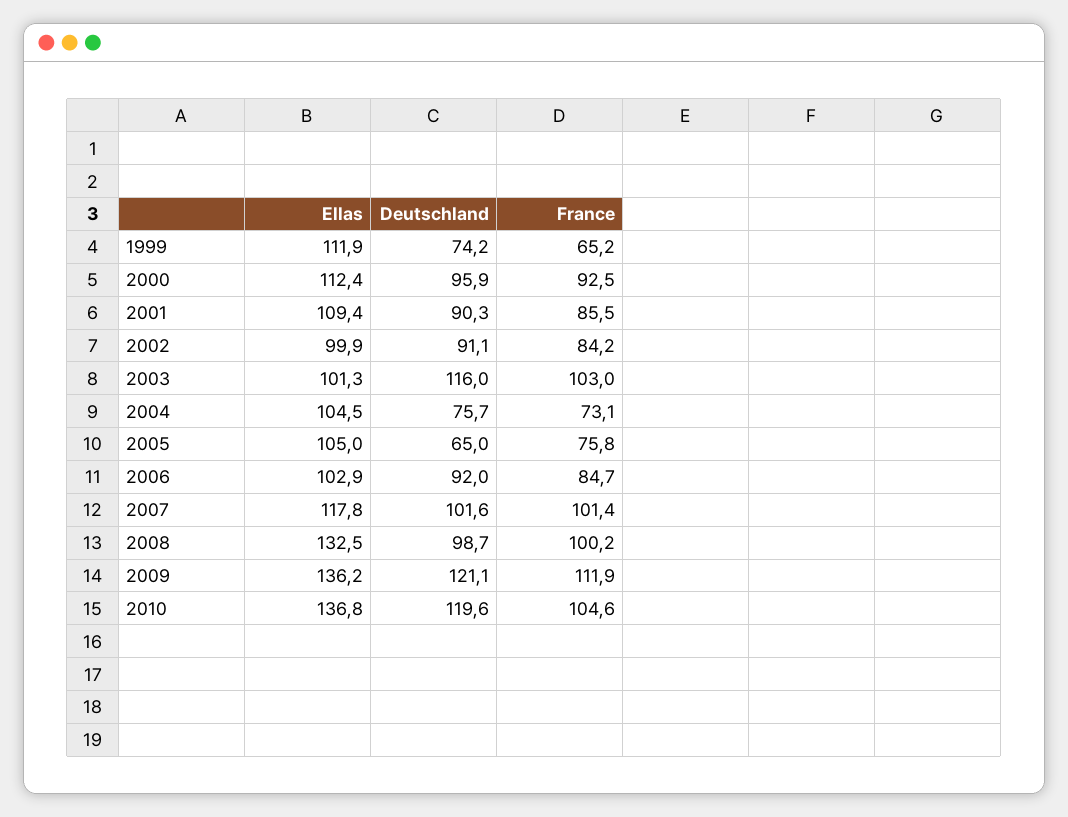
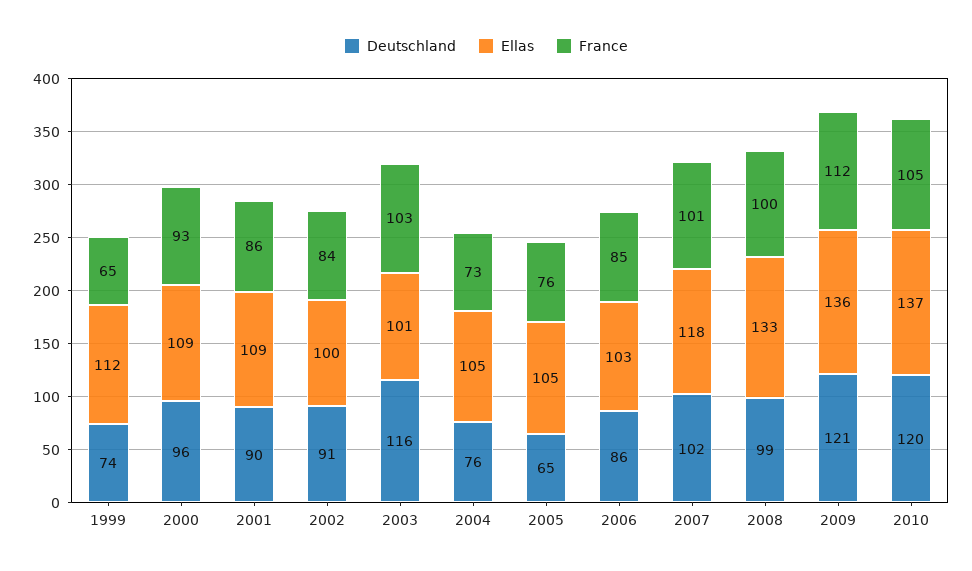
Ellas, 2000: 112.4 -> 109
Deutschland, 2006: 92 -> 86

